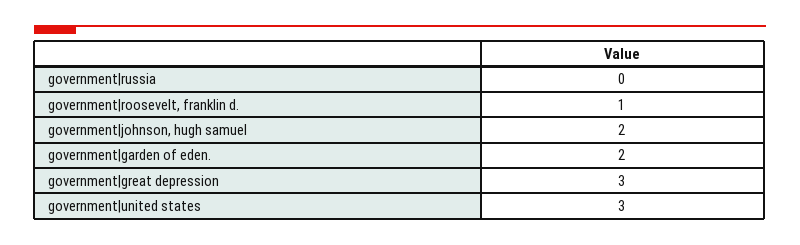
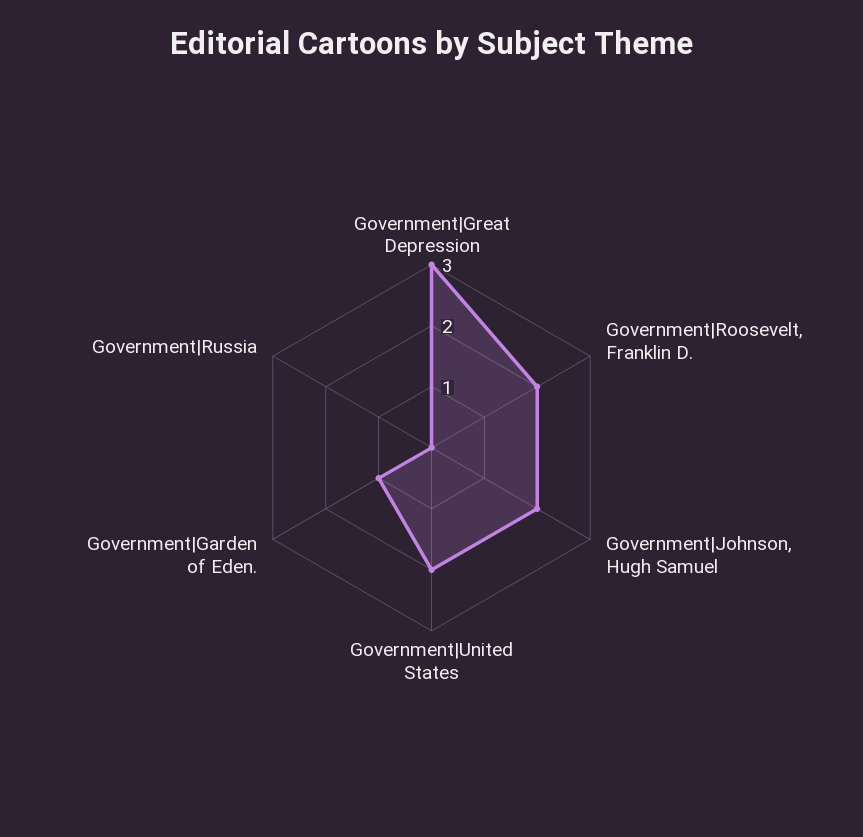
government|roosevelt, franklin d.: 1 -> 2
government|garden of eden.: 2 -> 1
government|united states: 3 -> 2

